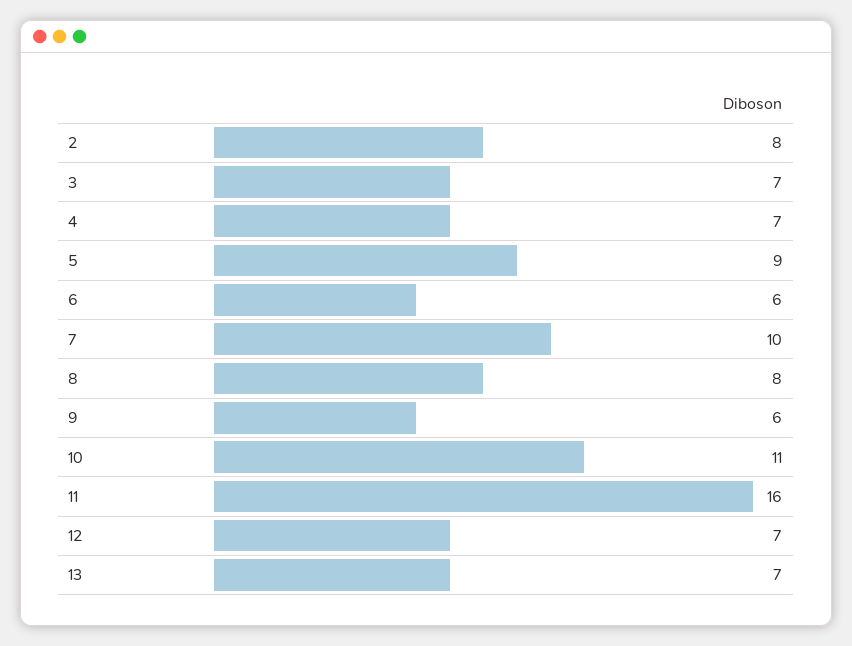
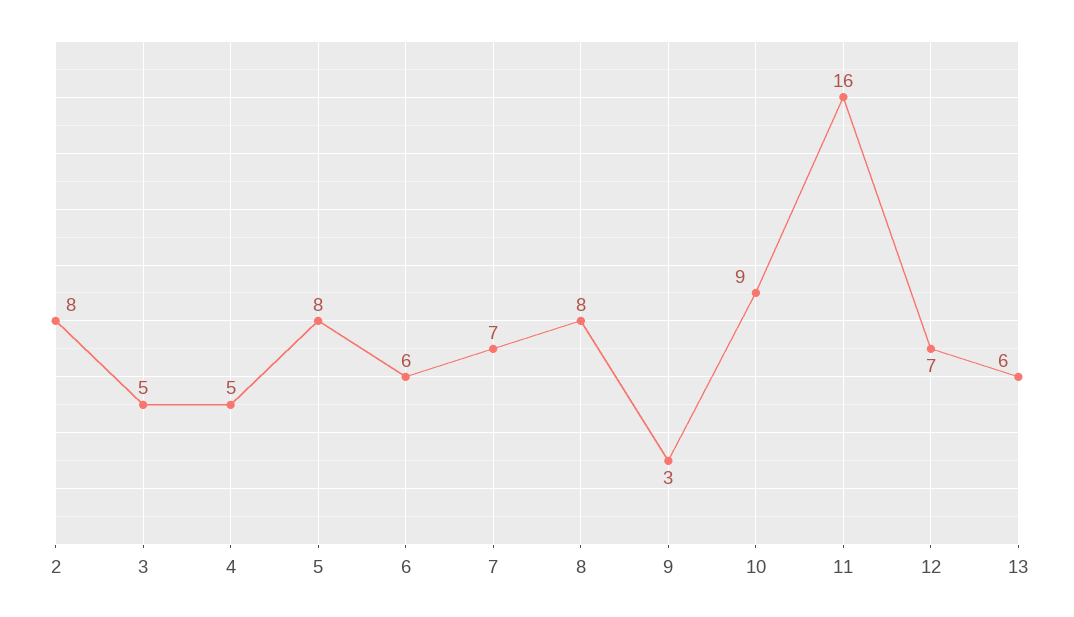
3: 7 -> 5
4: 7 -> 5
5: 9 -> 8
7: 10 -> 7
9: 6 -> 3
10: 11 -> 9
13: 7 -> 6

